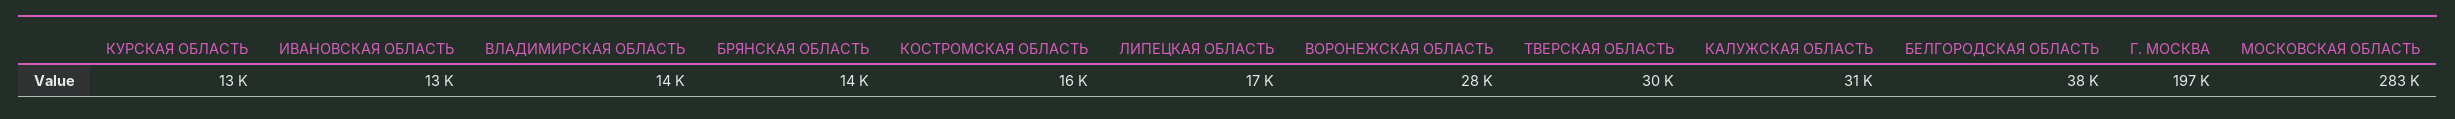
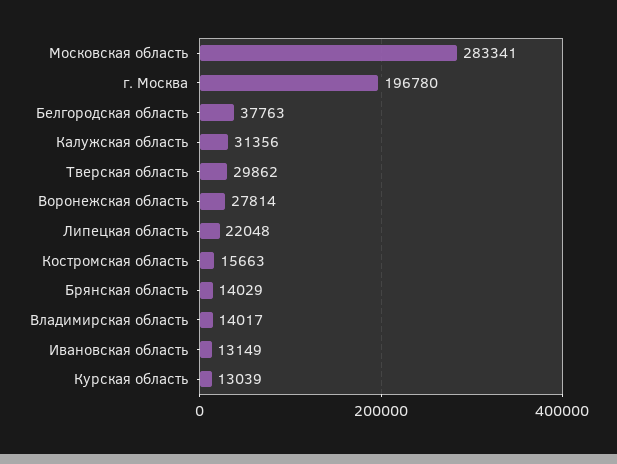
ЛИПЕЦКАЯ ОБЛАСТЬ: 17000 -> 22048

